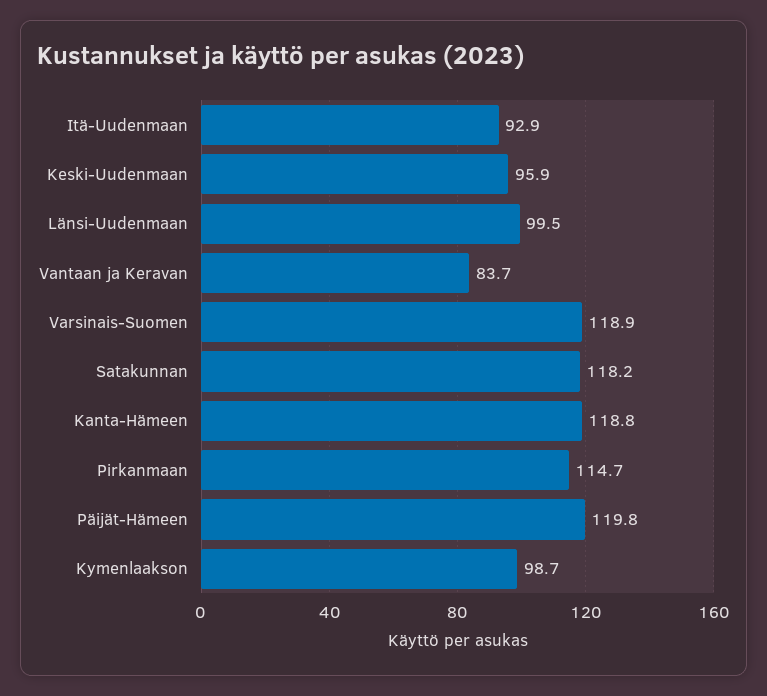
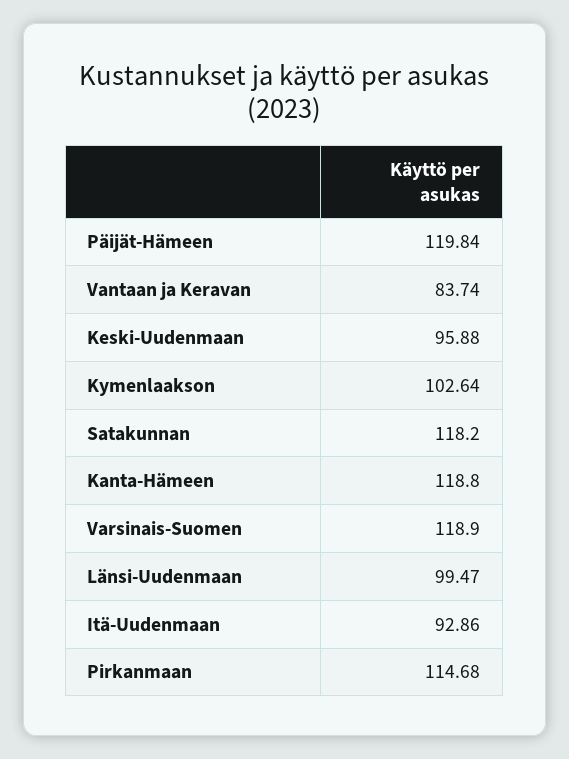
Kymenlaakson: 98.7 -> 102.64

